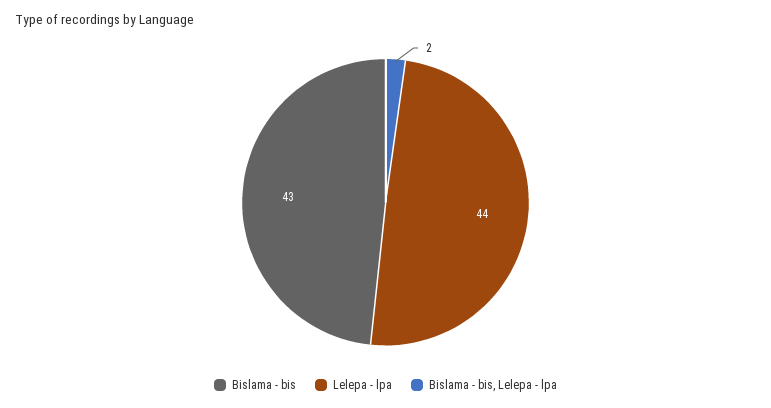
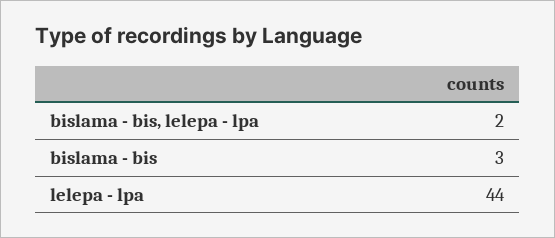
Bislama - bis: 43 -> 3

